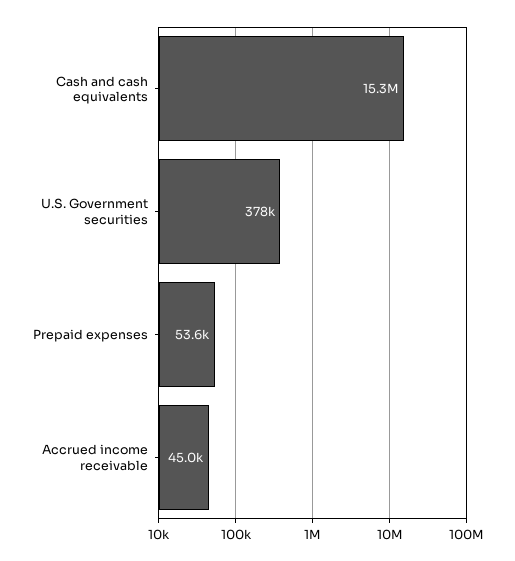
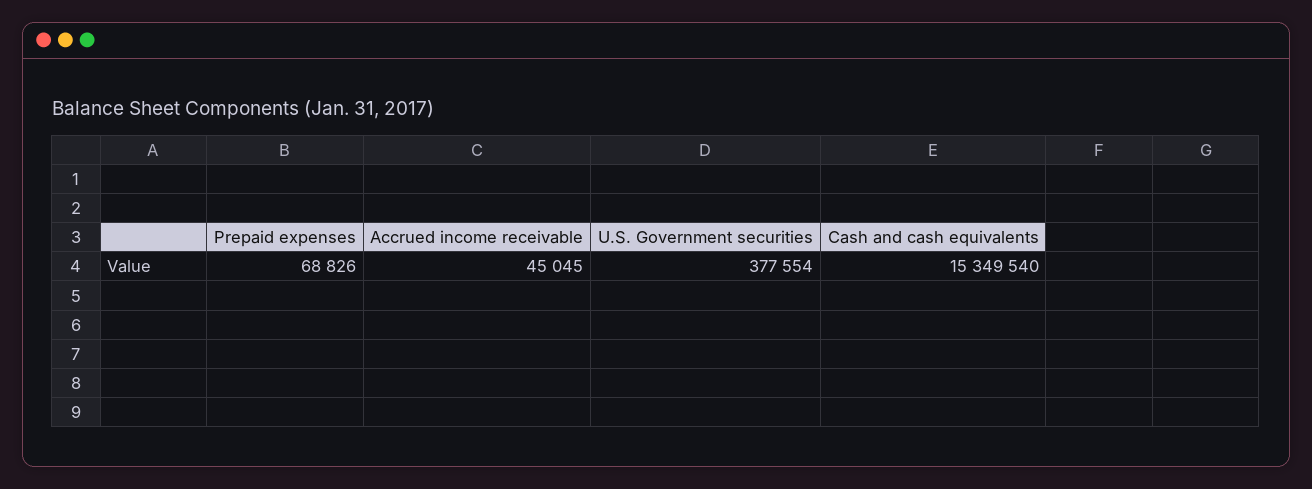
Prepaid expenses: 53600 -> 68826

